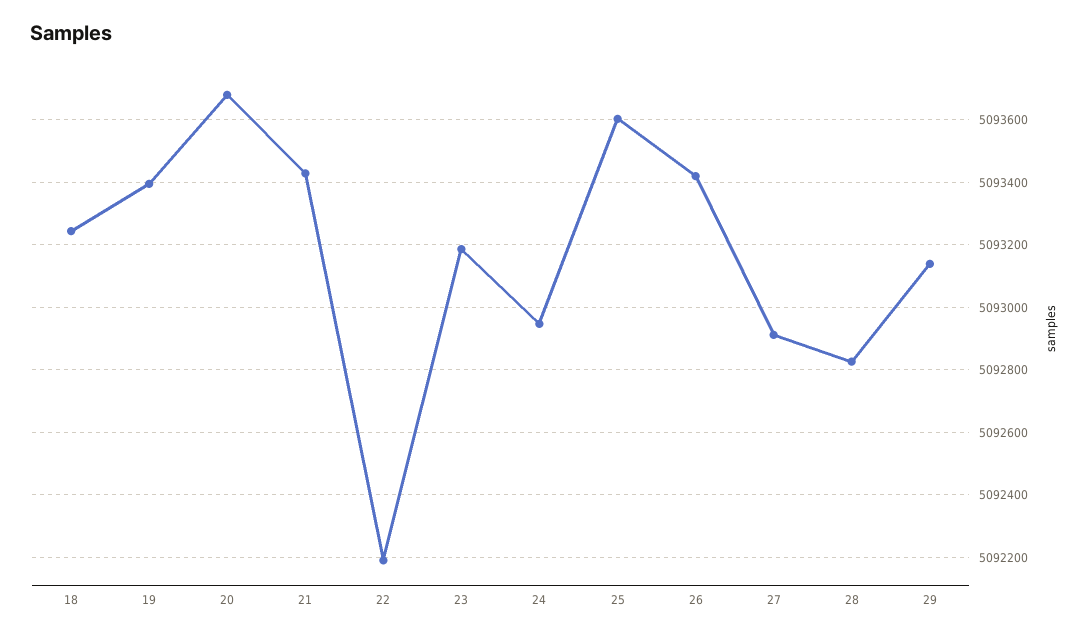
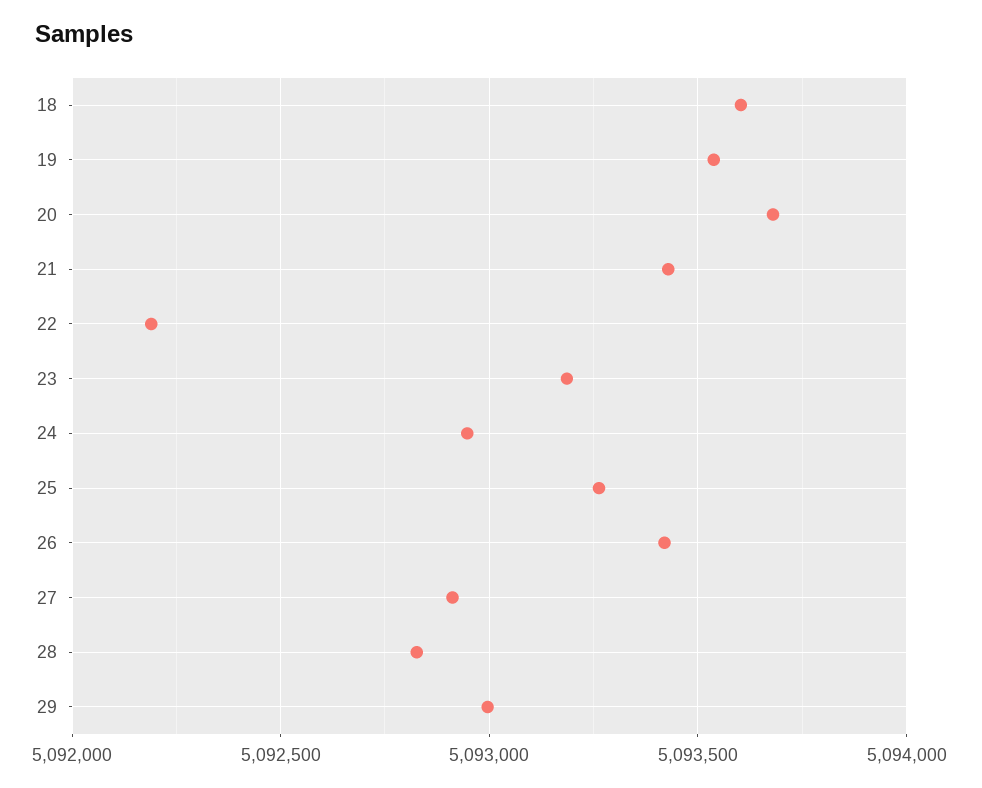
18: 5093240 -> 5093600
19: 5093400 -> 5093550
25: 5093600 -> 5093250
29: 5093140 -> 5093000

